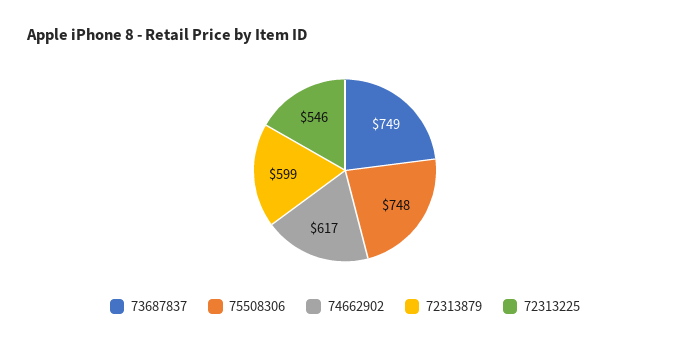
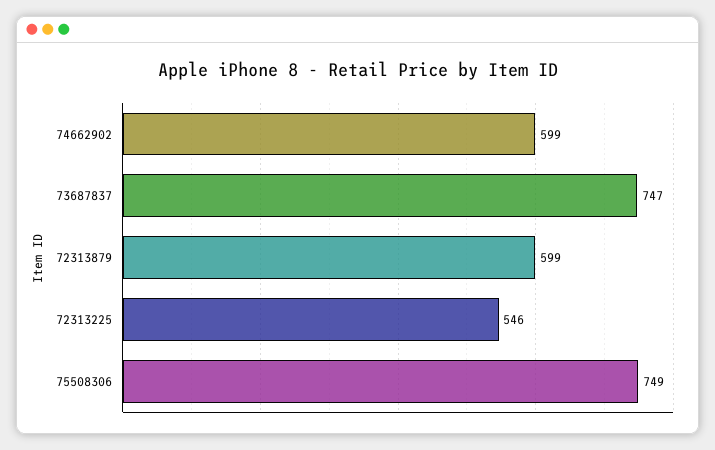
73687837: 749 -> 747
75508306: 748 -> 749
74662902: 617 -> 599

